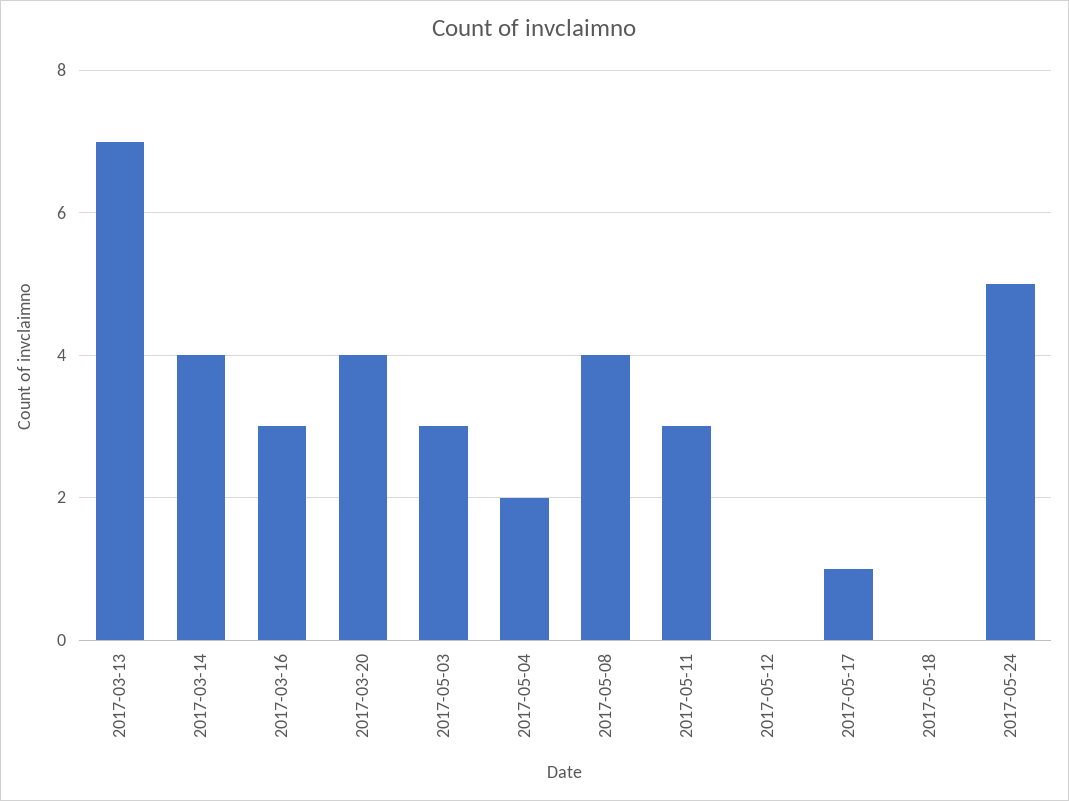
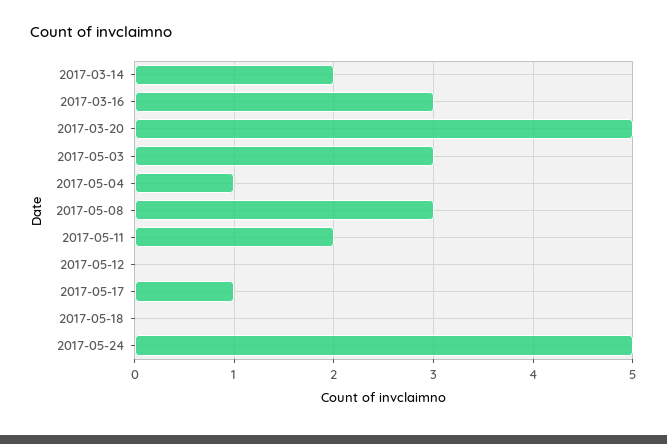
2017-03-13: 7 -> none
2017-03-14: 4 -> 2
2017-03-20: 4 -> 5
2017-05-04: 2 -> 1
2017-05-08: 4 -> 3
2017-05-11: 3 -> 2

